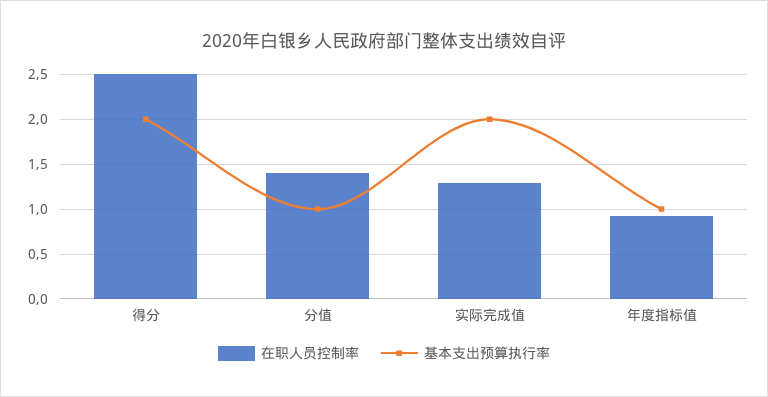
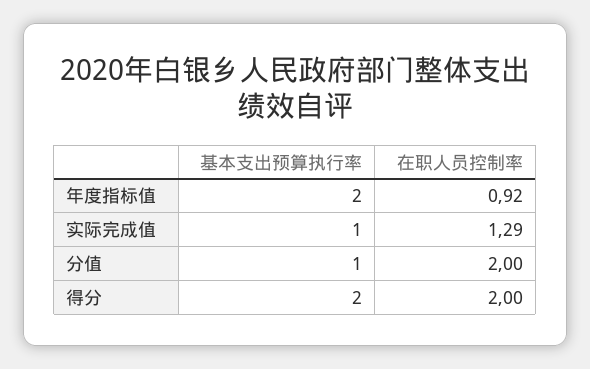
在职人员控制率, 得分: 2.5 -> 2
在职人员控制率, 分值: 1.4 -> 2
基本支出预算执行率, 实际完成值: 2 -> 1
基本支出预算执行率, 年度指标值: 1 -> 2

